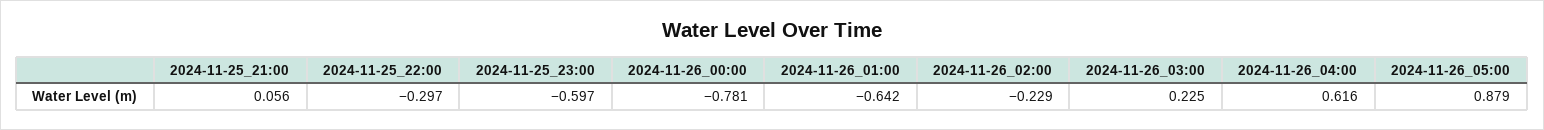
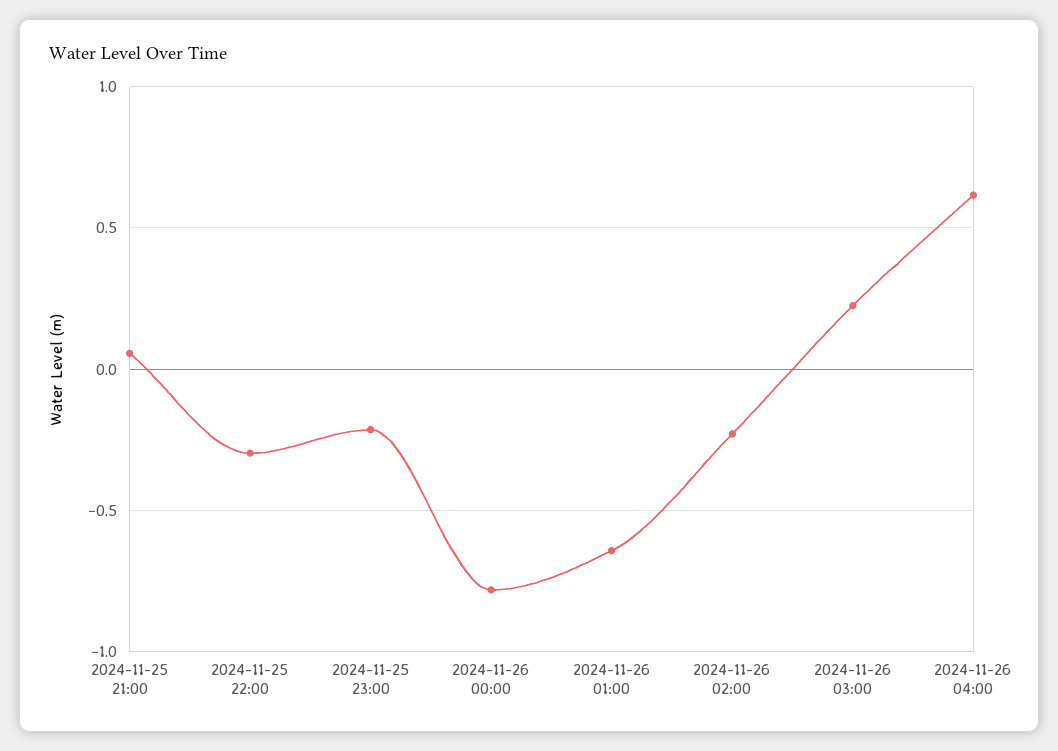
2024-11-25_23:00: -0.597 -> -0.2
2024-11-26_05:00: 0.879 -> none

